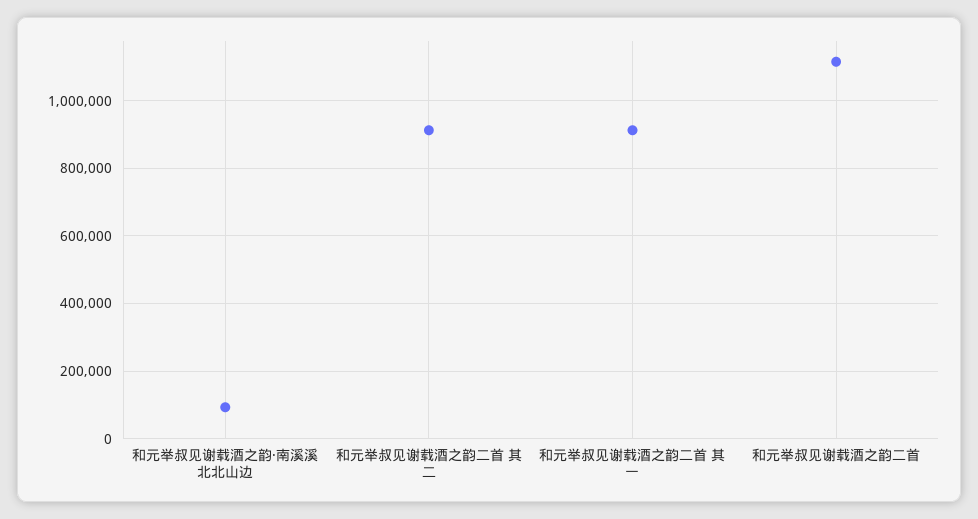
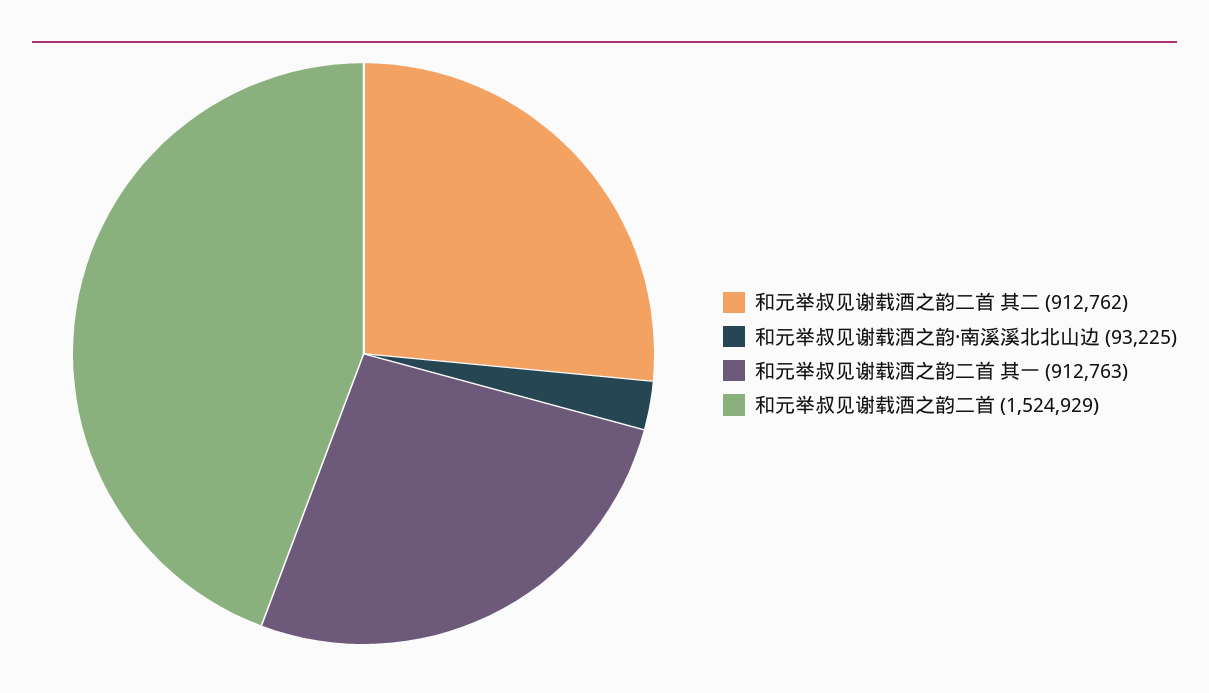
和元举叔见谢载酒之韵二首: 1120000 -> 1524929

